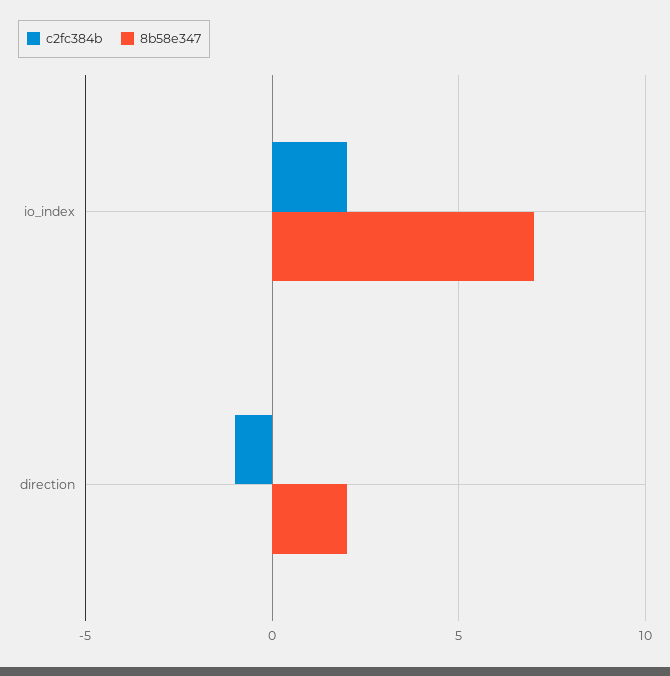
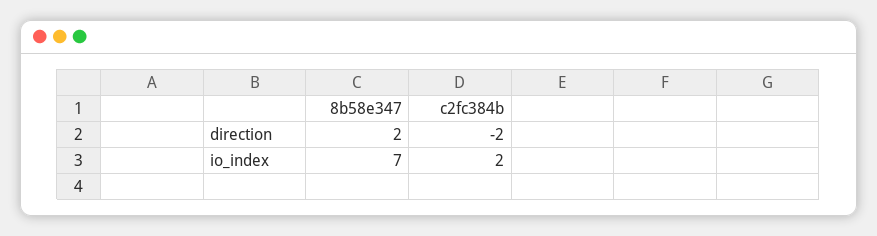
c2fc384b, direction: -1 -> -2

